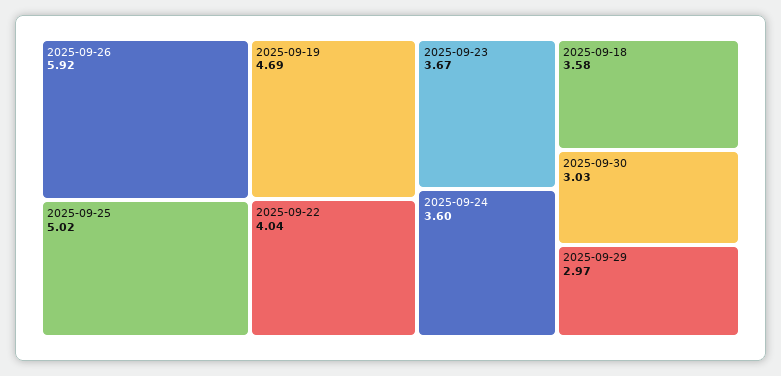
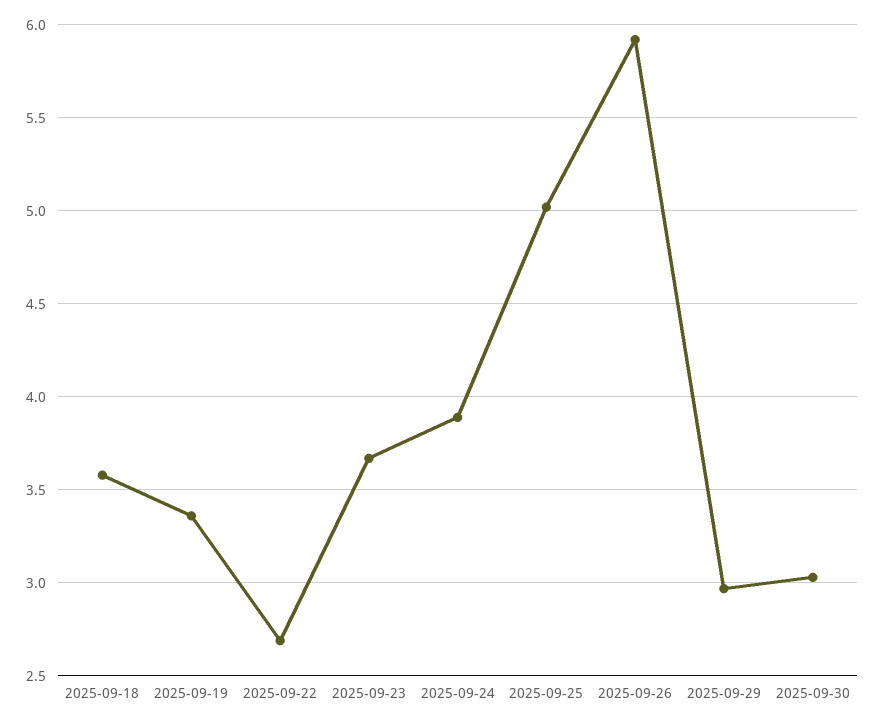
2025-09-19: 4.69 -> 3.35
2025-09-22: 4.04 -> 2.7
2025-09-24: 3.6 -> 3.9

